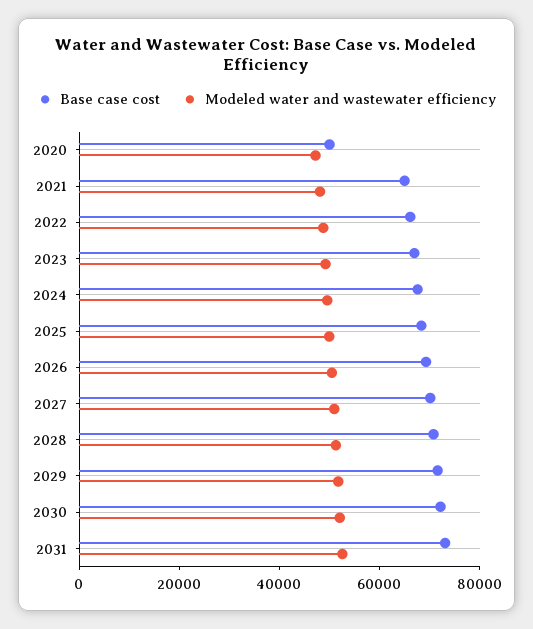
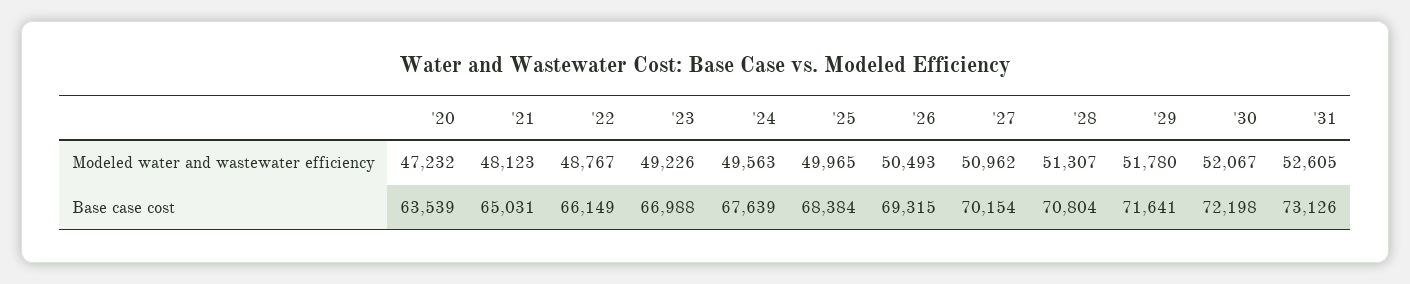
Base case cost, 2020: 50000 -> 63539

